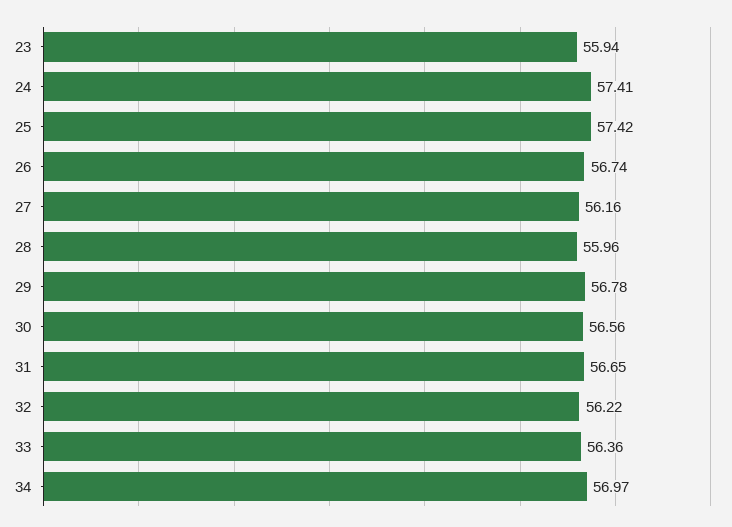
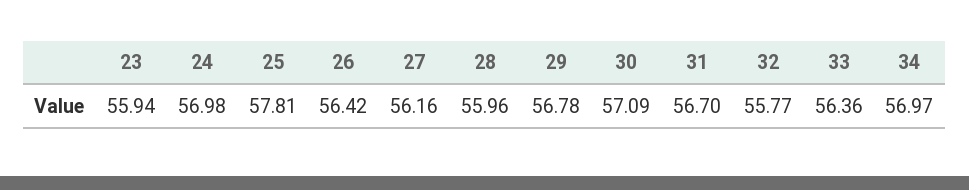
24: 57.41 -> 56.98
25: 57.42 -> 57.81
26: 56.74 -> 56.42
30: 56.56 -> 57.09
31: 56.65 -> 56.7
32: 56.22 -> 55.77

